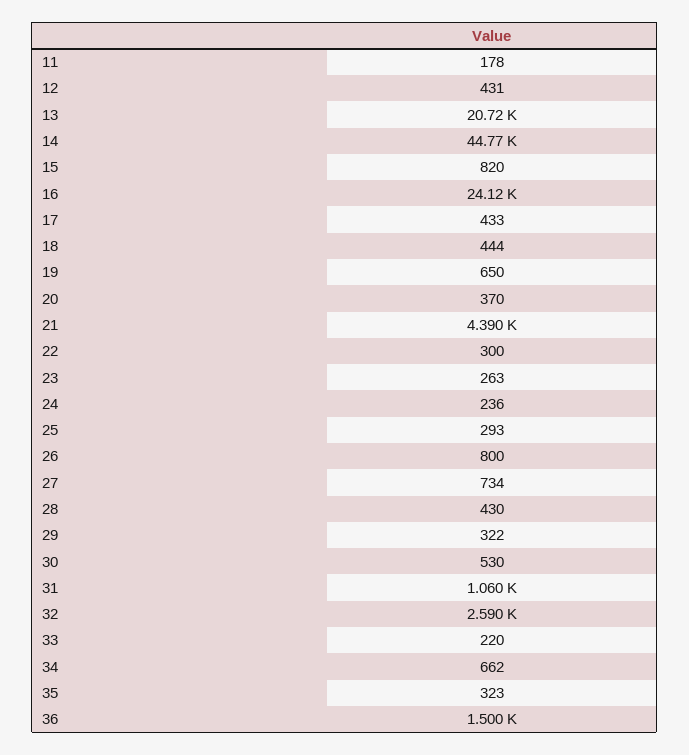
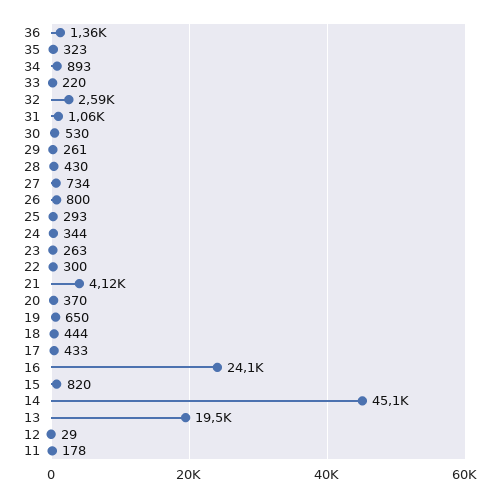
12: 431 -> 29
13: 20720 -> 19500
14: 44770 -> 45100
21: 4390 -> 4120
24: 236 -> 344
29: 322 -> 261
34: 662 -> 893
36: 1500 -> 1360

